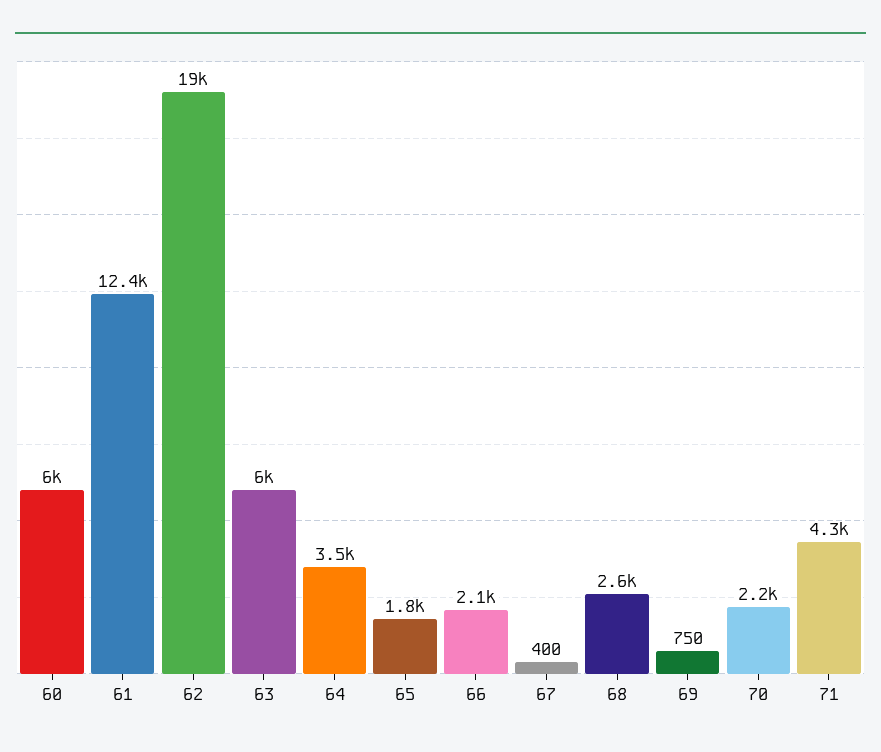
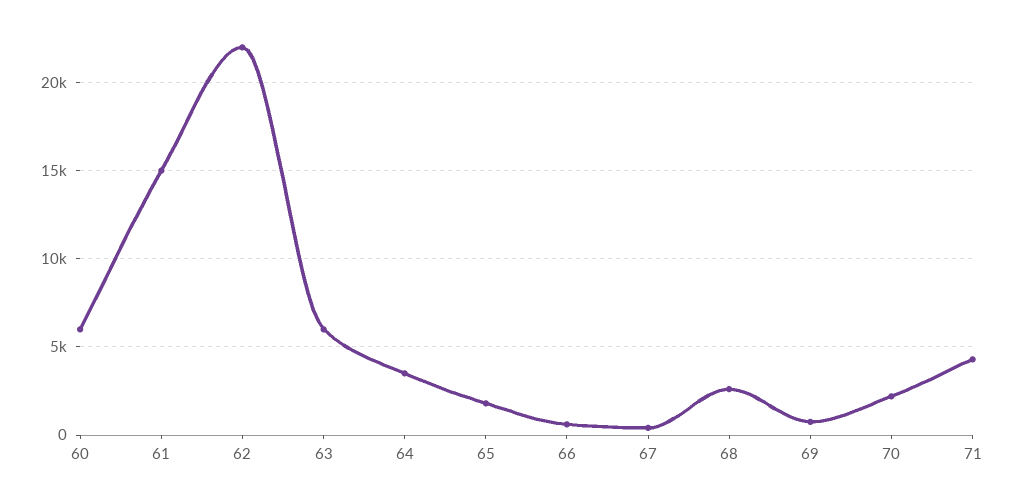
61: 12400 -> 15000
62: 19000 -> 22000
66: 2100 -> 500

